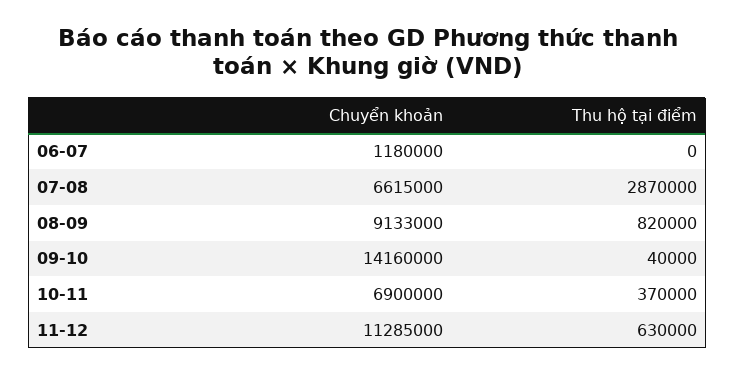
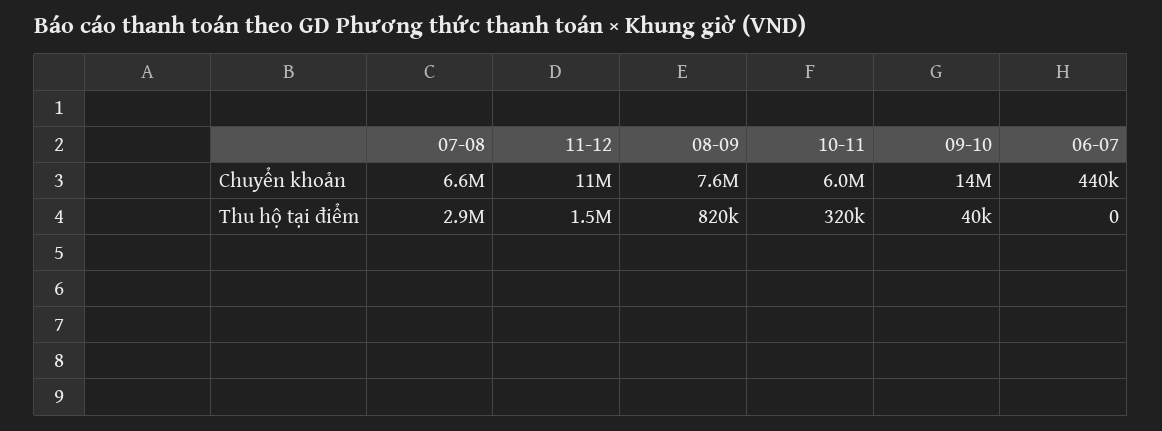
Chuyển khoản, 06-07: 1180000 -> 440000
Chuyển khoản, 08-09: 9133000 -> 7600000
Chuyển khoản, 10-11: 6900000 -> 6000000
Thu hộ tại điểm, 10-11: 370000 -> 320000
Thu hộ tại điểm, 11-12: 630000 -> 1500000

